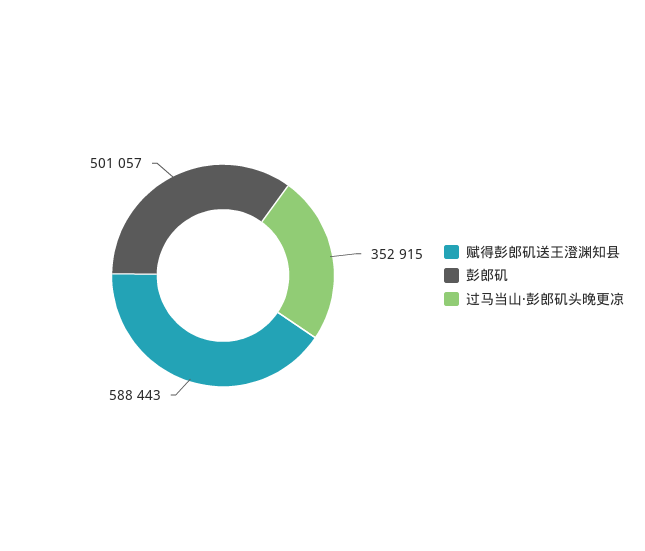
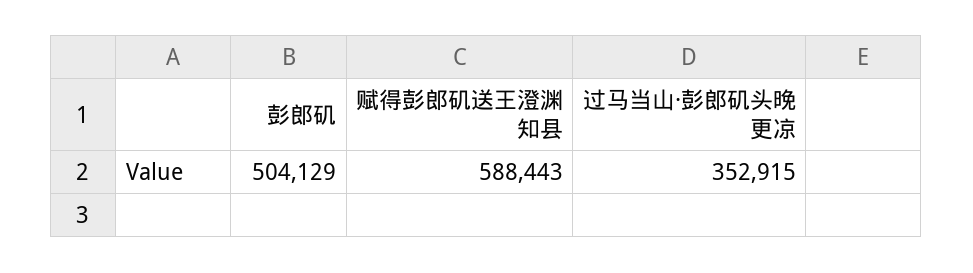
彭郎矶: 501057 -> 504129

